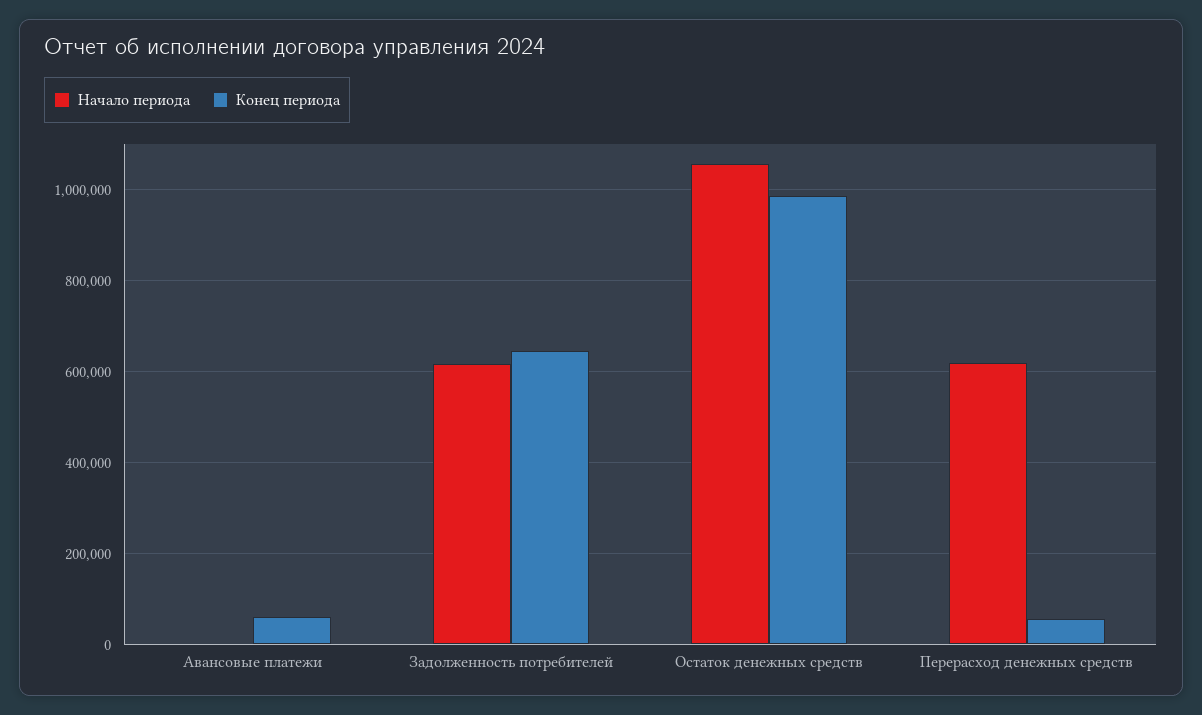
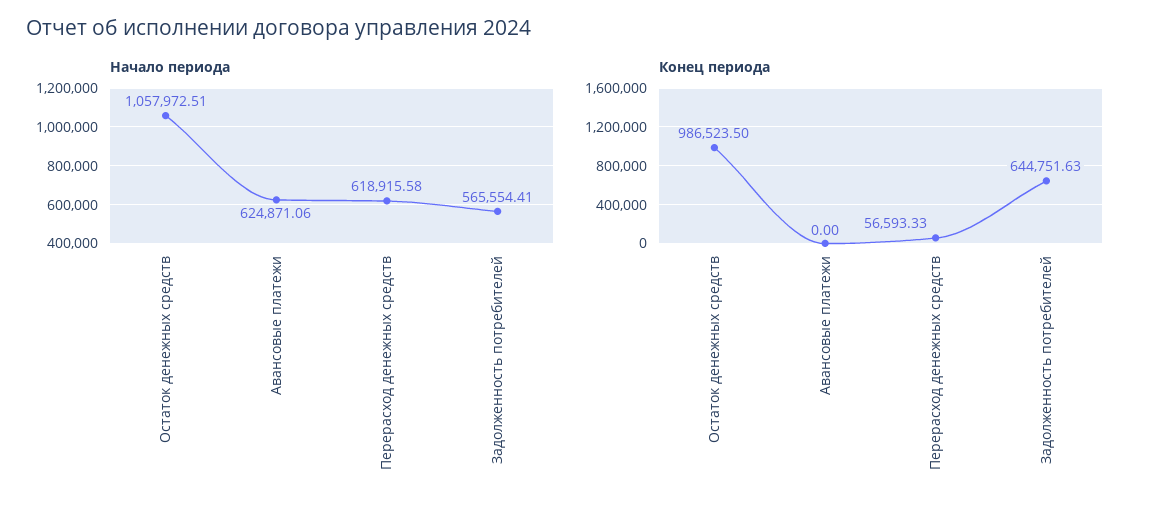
Начало периода, Авансовые платежи: 0 -> 624871.06
Конец периода, Авансовые платежи: 60000 -> 0
Начало периода, Задолженность потребителей: 620000 -> 565554.41

